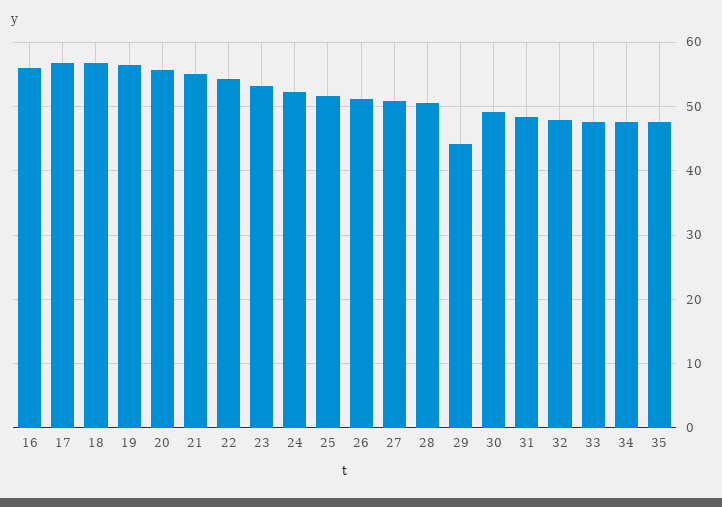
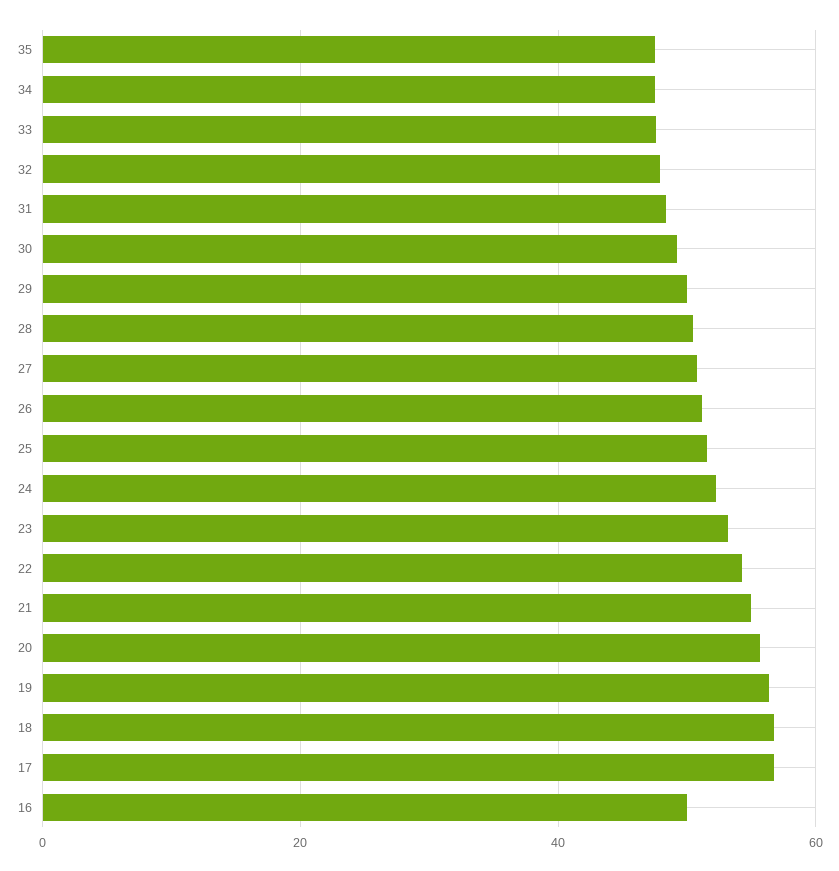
16: 56 -> 50
29: 44 -> 50

